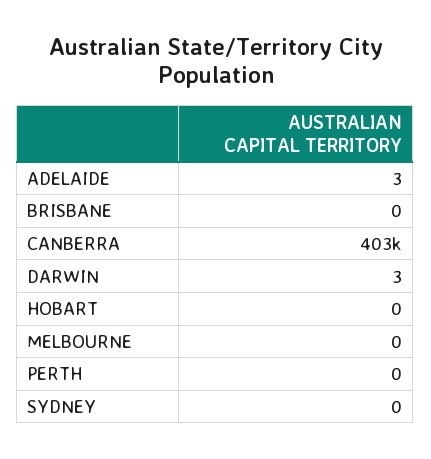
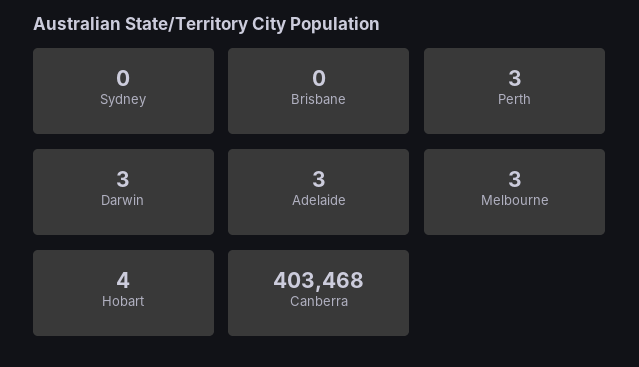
HOBART: 0 -> 4
MELBOURNE: 0 -> 3
PERTH: 0 -> 3

